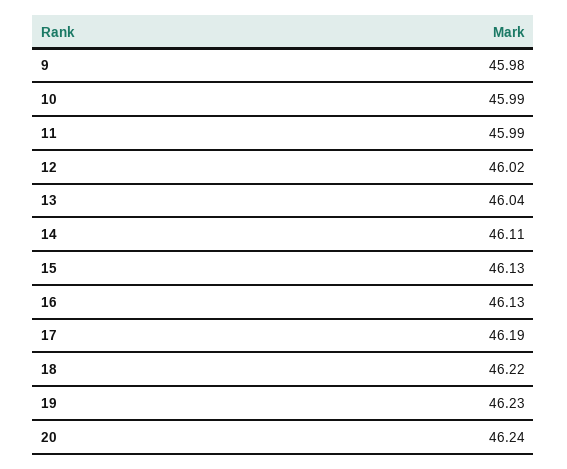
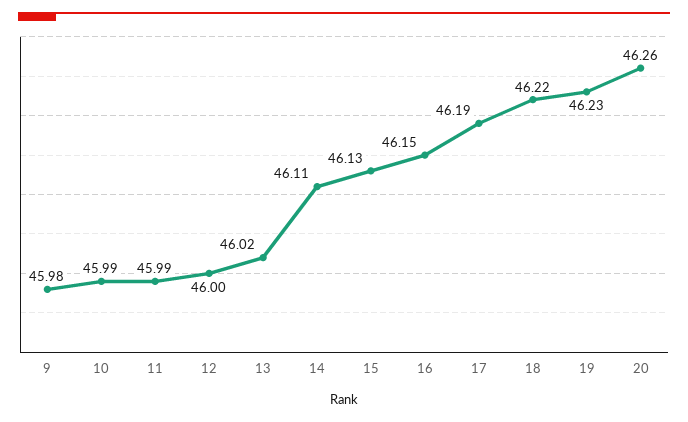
12: 46.02 -> 46
13: 46.04 -> 46.02
16: 46.13 -> 46.15
20: 46.24 -> 46.26

